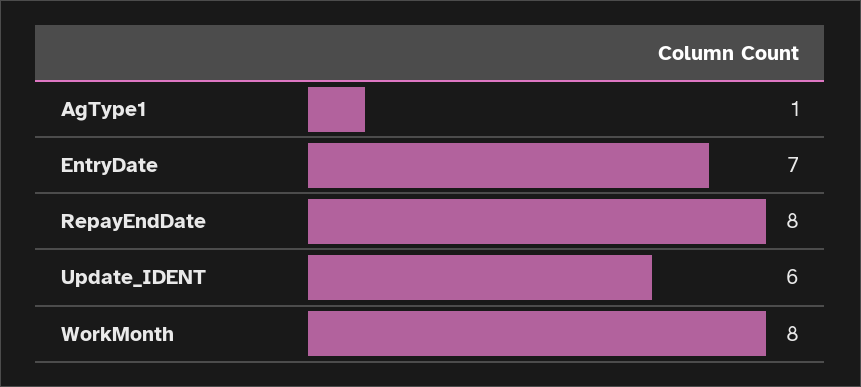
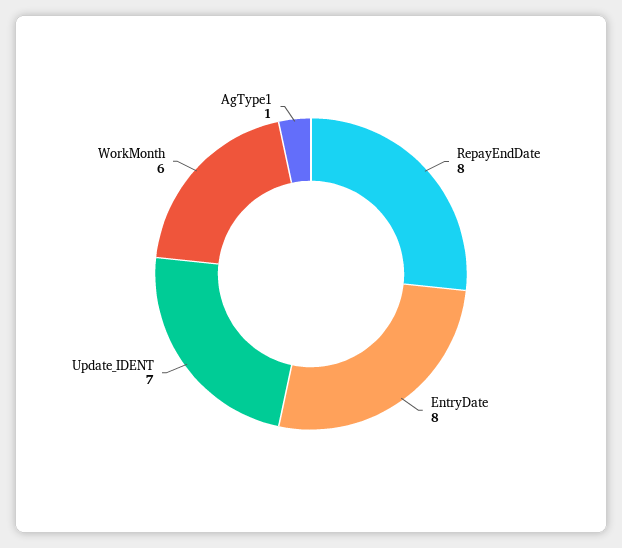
EntryDate: 7 -> 8
Update_IDENT: 6 -> 7
WorkMonth: 8 -> 6

